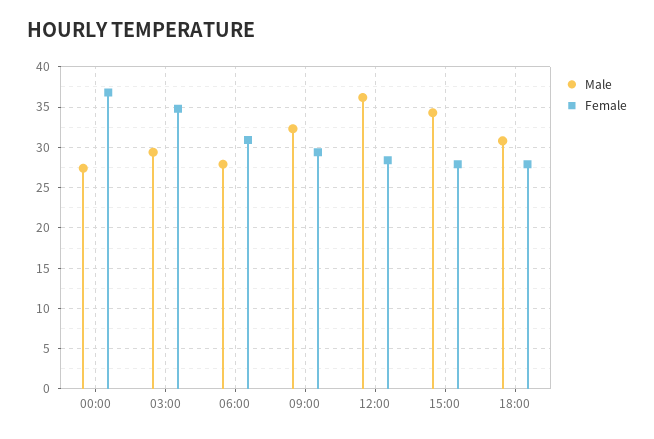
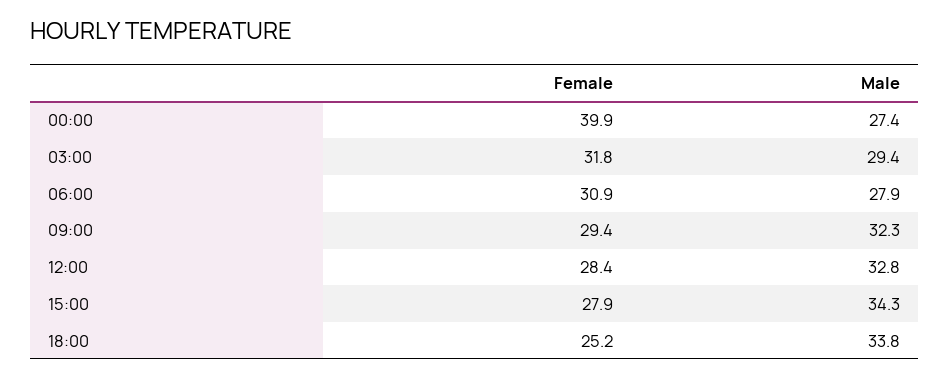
Female, 00:00: 37 -> 39.9
Female, 03:00: 35 -> 31.8
Male, 12:00: 36 -> 32.8
Male, 18:00: 31 -> 33.8
Female, 18:00: 28 -> 25.2

